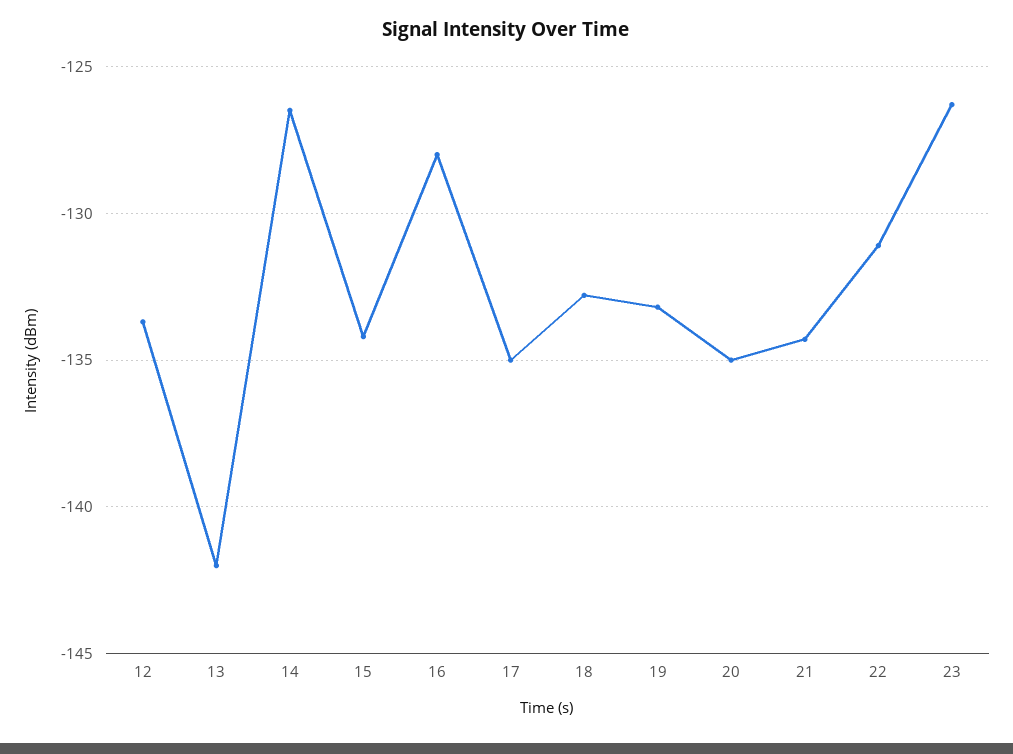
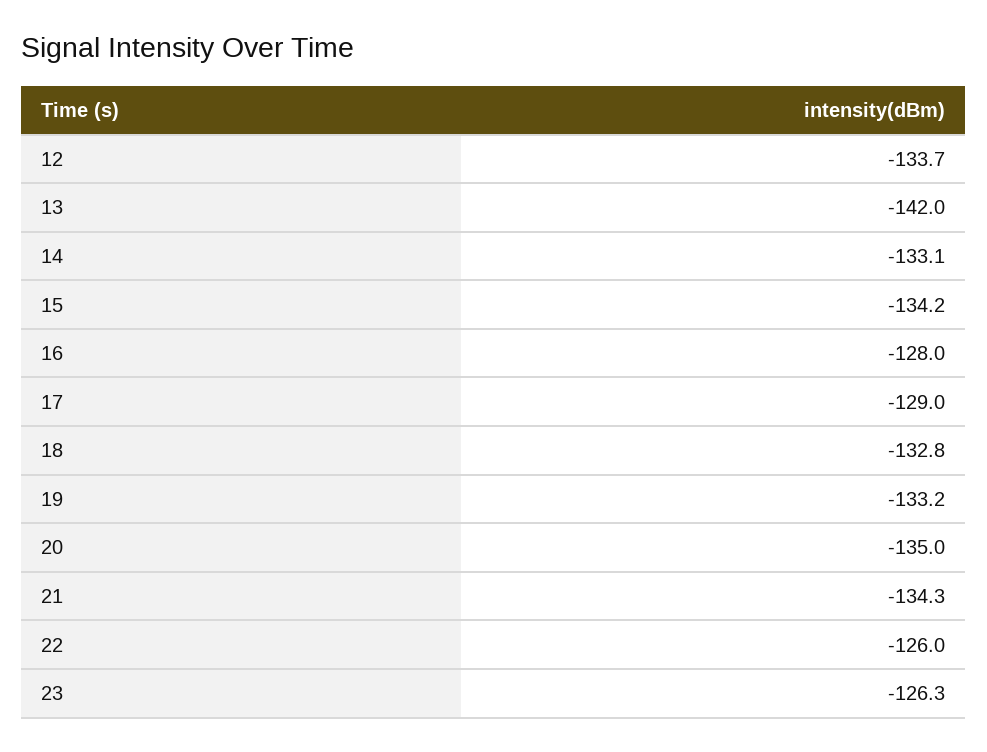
14: -126.5 -> -133.1
17: -135 -> -129
22: -131 -> -126

